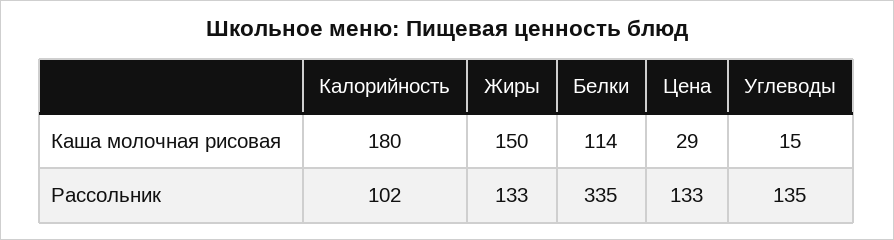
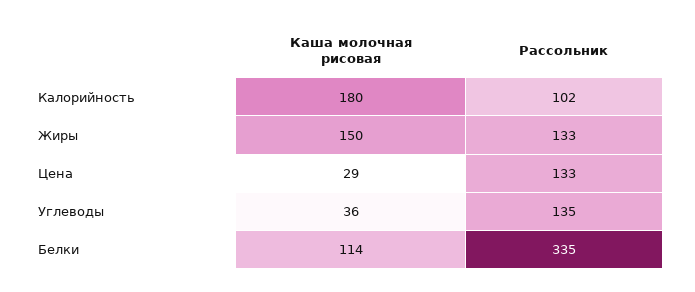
Углеводы, Каша молочная рисовая: 15 -> 36

